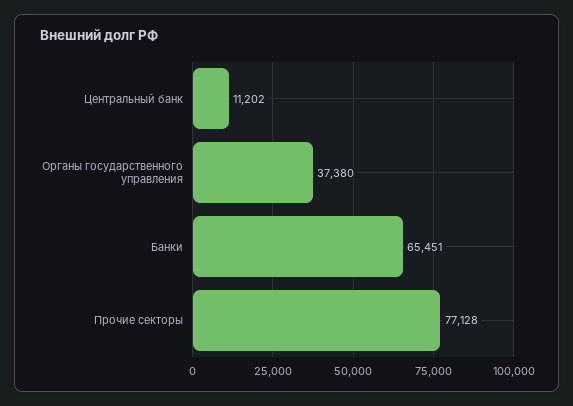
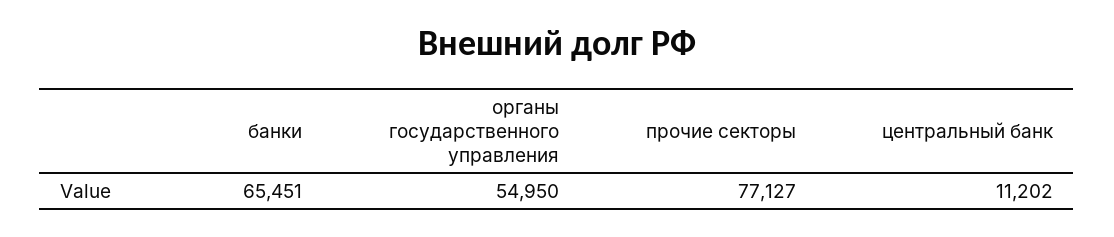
Органы государственного управления: 37380 -> 54950
Прочие секторы: 77128 -> 77127

